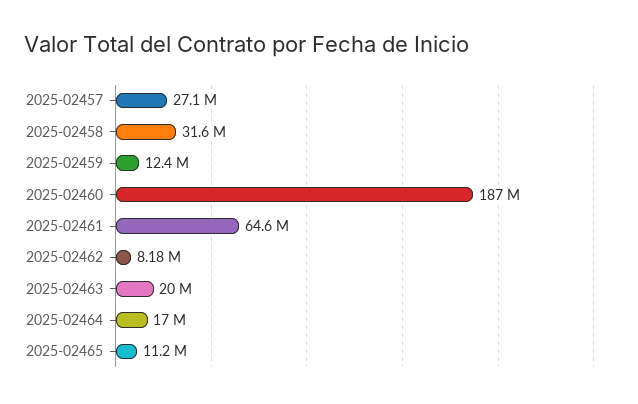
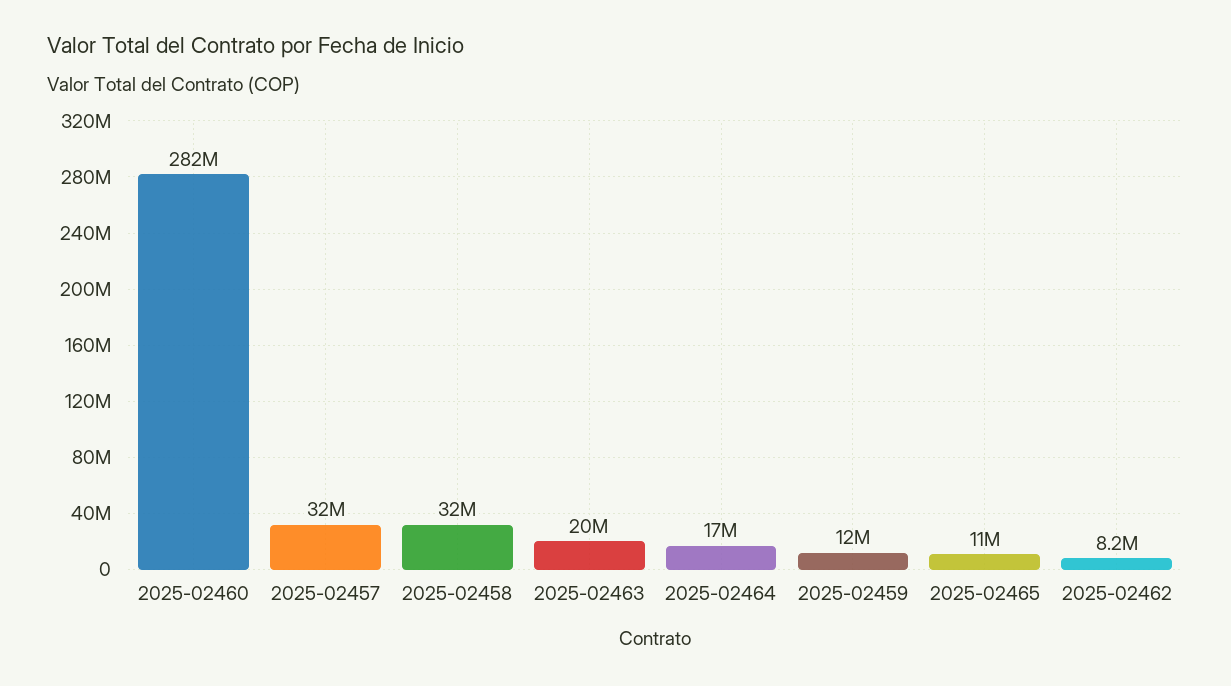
2025-02457: 27100000 -> 32000000
2025-02460: 187000000 -> 282000000
2025-02461: 64600000 -> none

